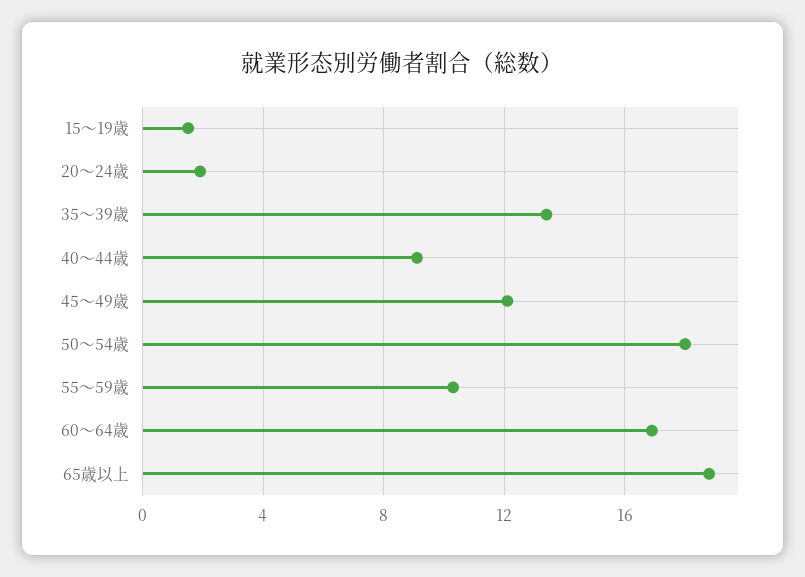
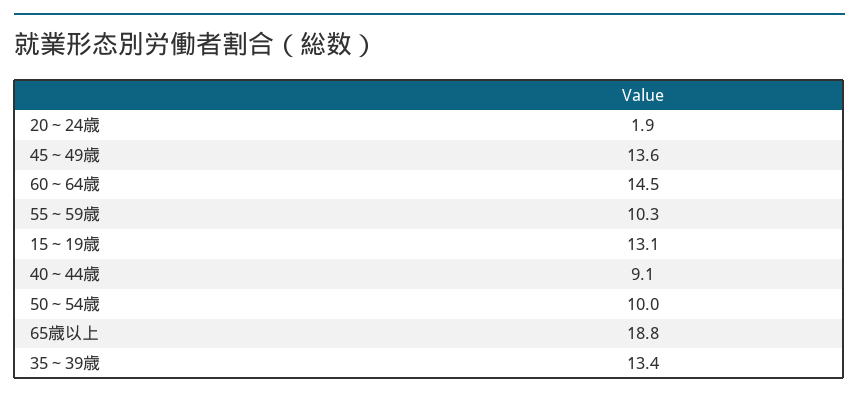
15～19歳: 1.5 -> 13.1
45～49歳: 12 -> 13.6
50～54歳: 18 -> 10
60～64歳: 17 -> 14.5

